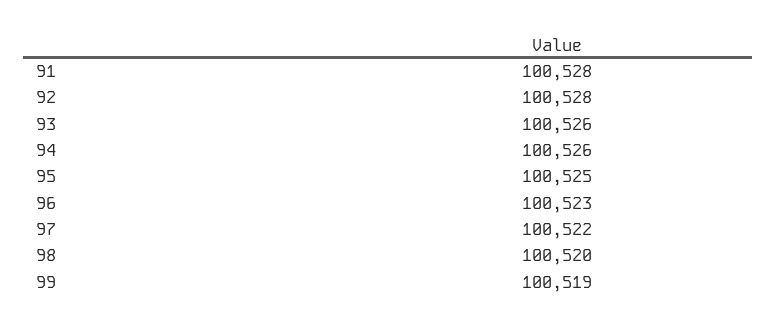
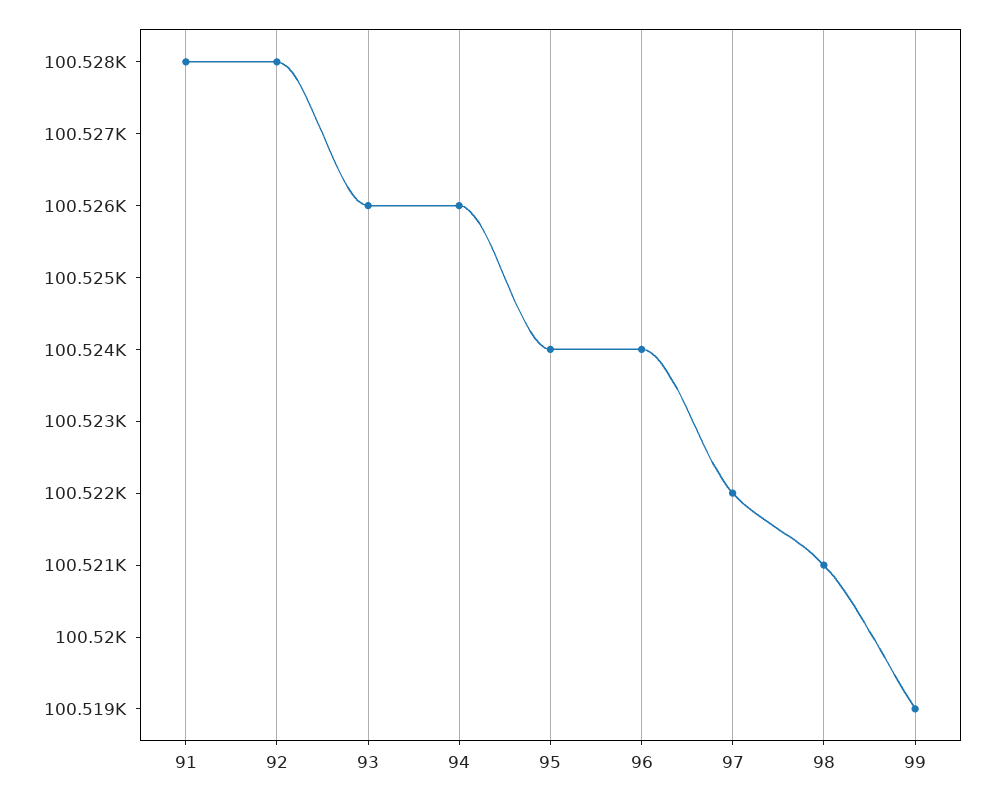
95: 100525 -> 100524
96: 100523 -> 100524
98: 100520 -> 100521

